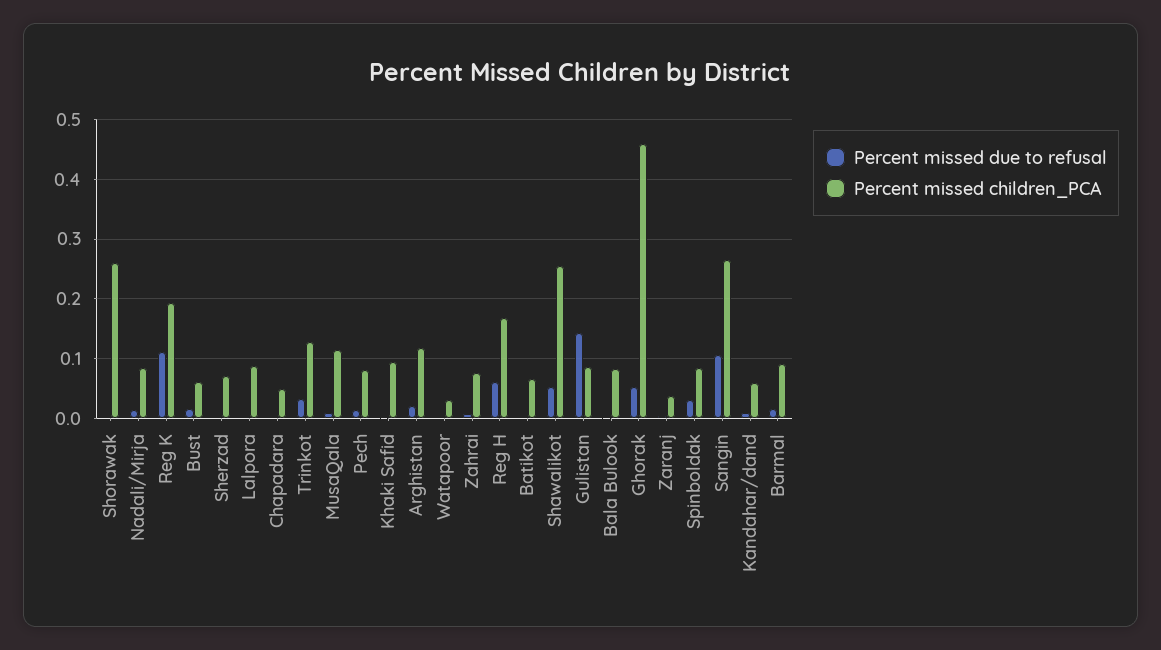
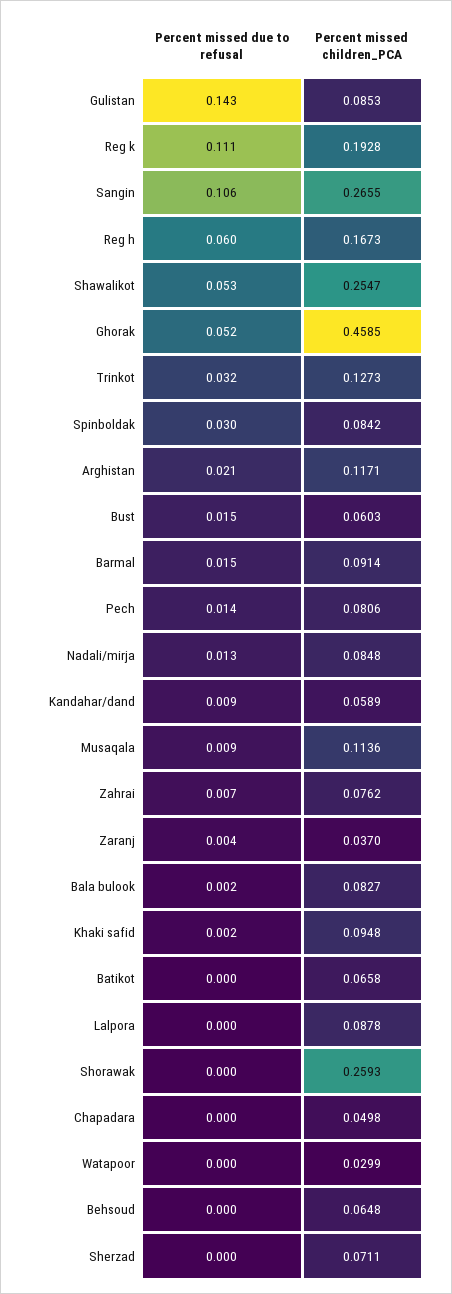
Percent missed due to refusal, Behsoud: none -> 0
Percent missed children_PCA, Behsoud: none -> 0.0648

